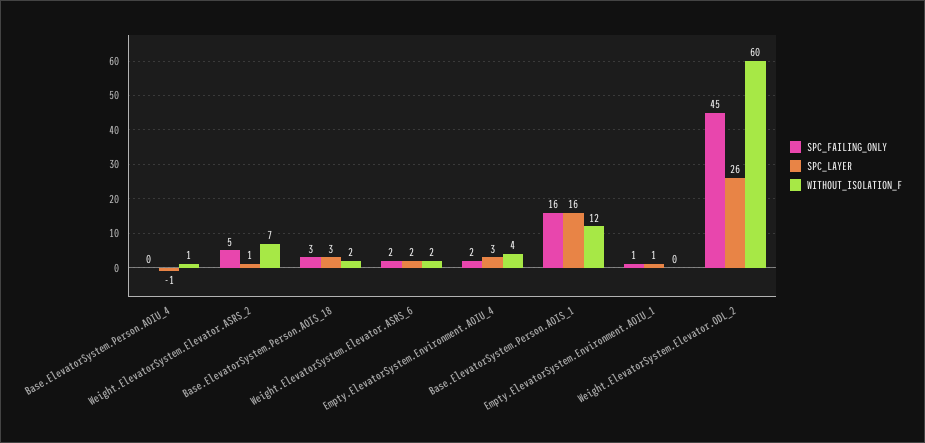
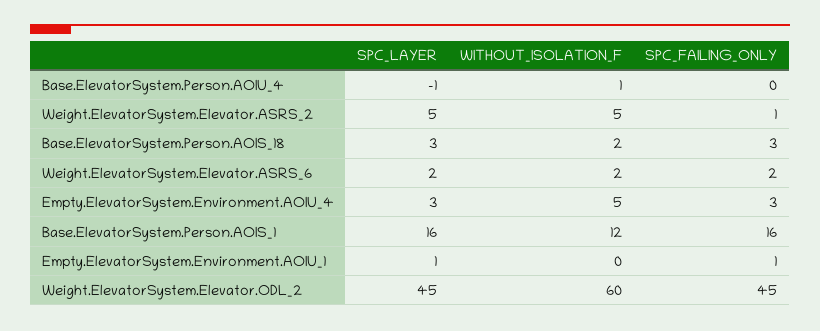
SPC_FAILING_ONLY, Weight.ElevatorSystem.Elevator.ASRS_2: 5 -> 1
SPC_LAYER, Weight.ElevatorSystem.Elevator.ASRS_2: 1 -> 5
WITHOUT_ISOLATION_F, Weight.ElevatorSystem.Elevator.ASRS_2: 7 -> 5
SPC_FAILING_ONLY, Empty.ElevatorSystem.Environment.AOIU_4: 2 -> 3
WITHOUT_ISOLATION_F, Empty.ElevatorSystem.Environment.AOIU_4: 4 -> 5
SPC_LAYER, Weight.ElevatorSystem.Elevator.ODL_2: 26 -> 45

